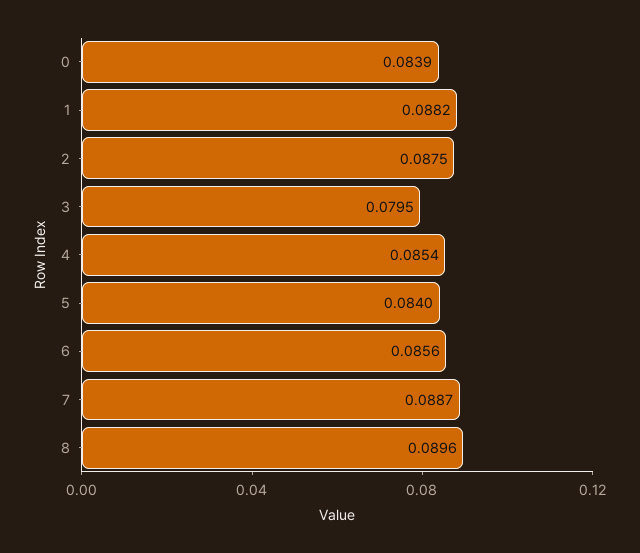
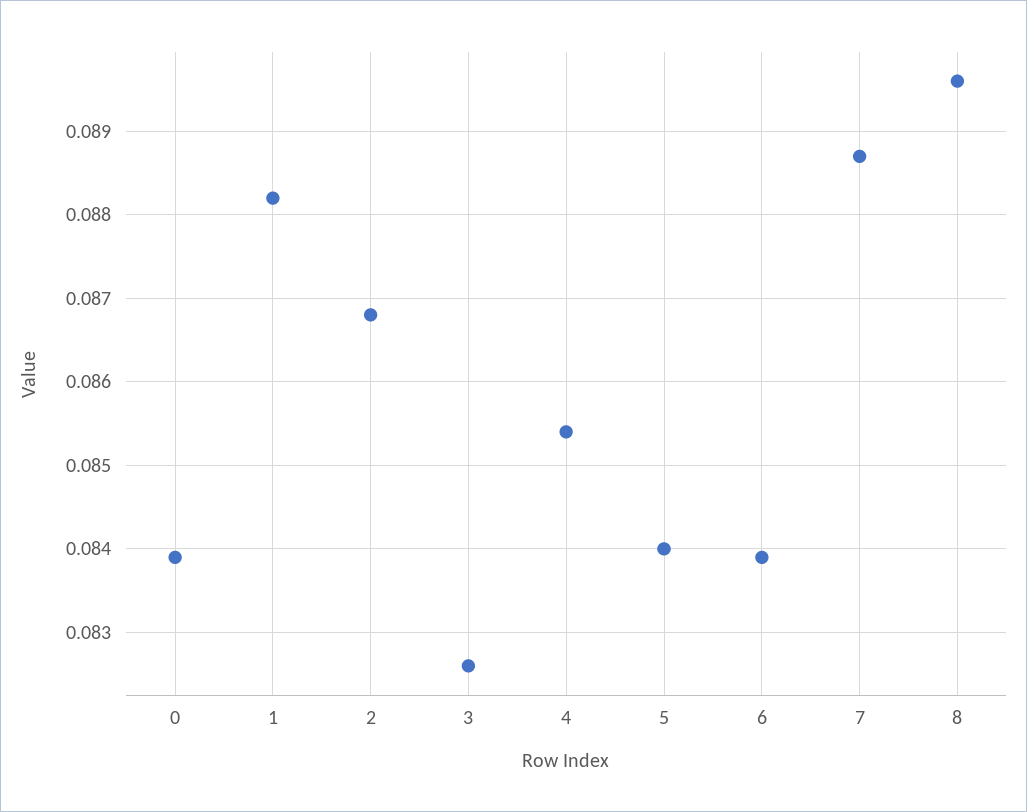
2: 0.0875 -> 0.0868
3: 0.0795 -> 0.0826
6: 0.0856 -> 0.0839

